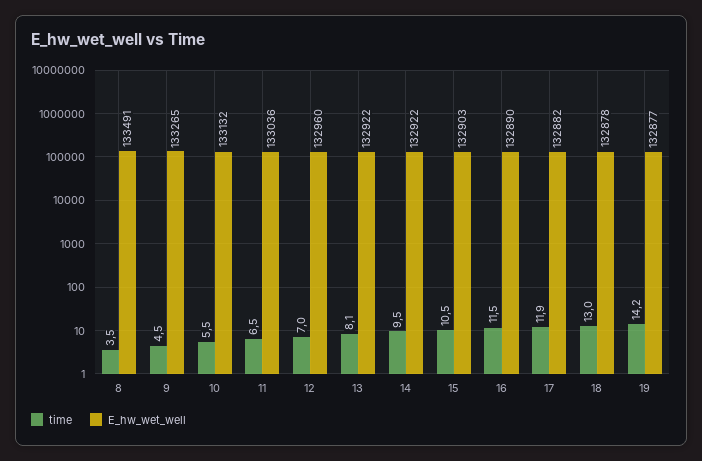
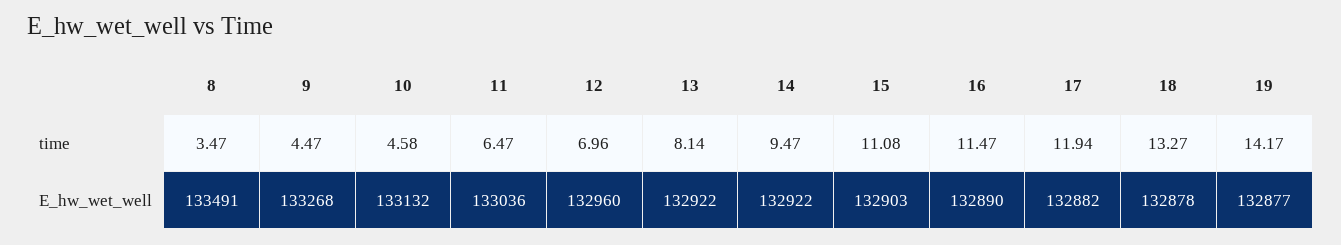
E_hw_wet_well, 9: 133265 -> 133268
time, 10: 5.5 -> 4.58
time, 15: 10.5 -> 11.08
time, 18: 13 -> 13.27

